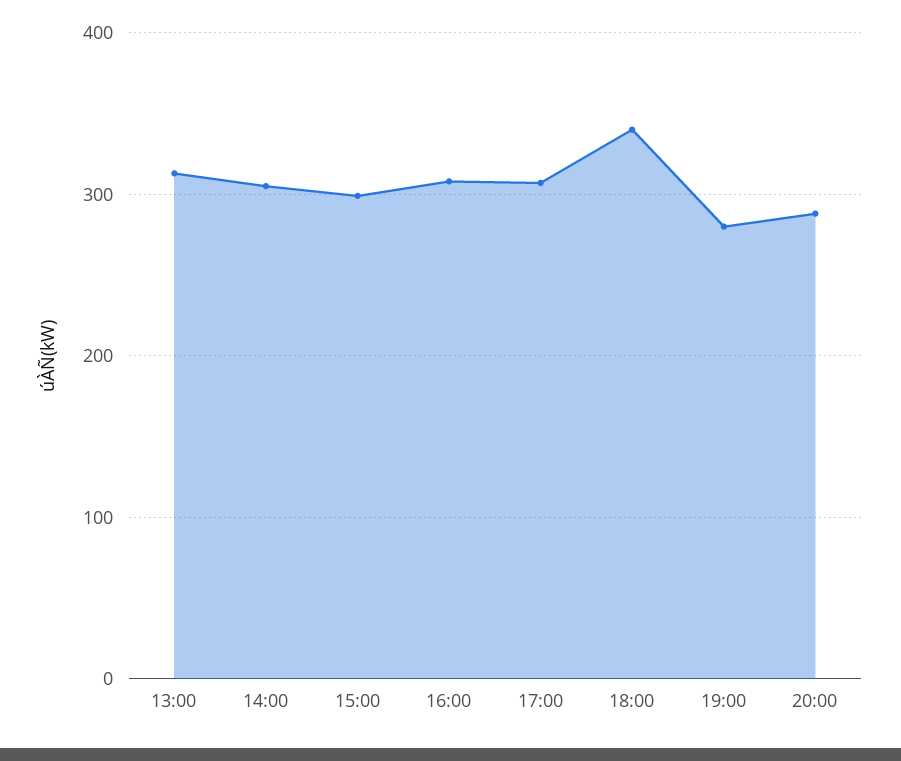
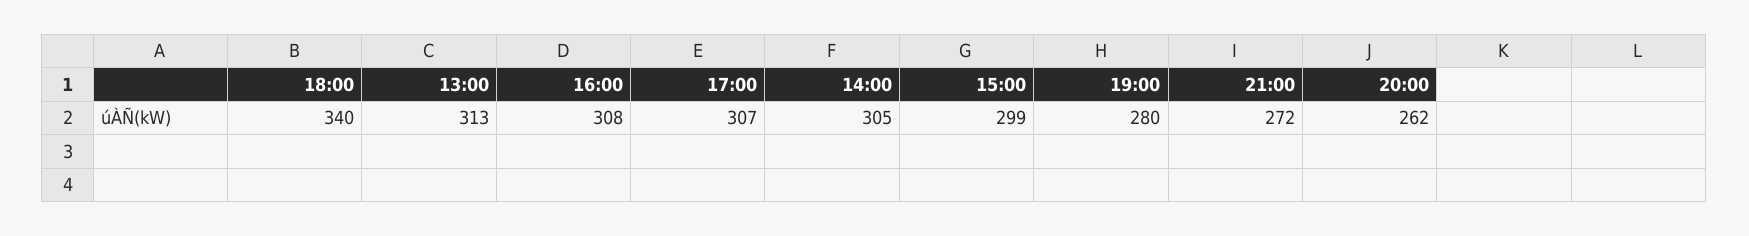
20:00: 290 -> 262
21:00: none -> 272

